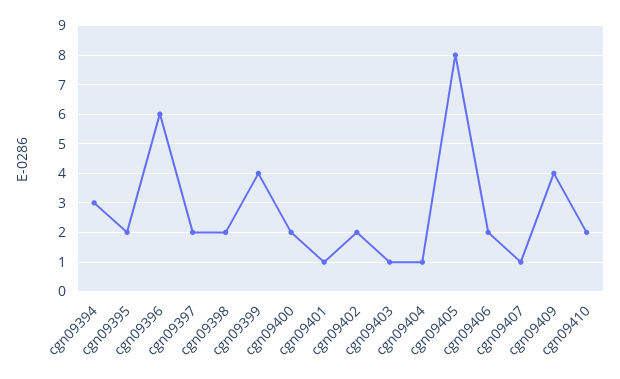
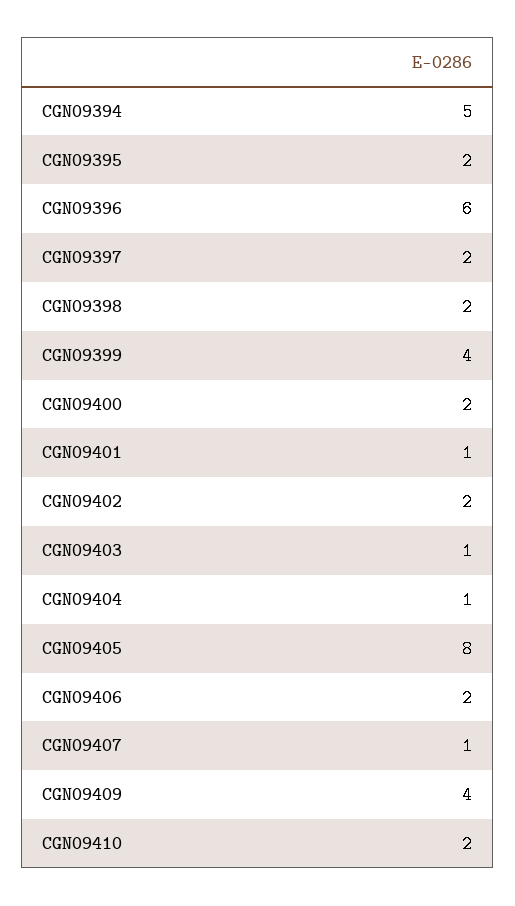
cgn09394: 3 -> 5

